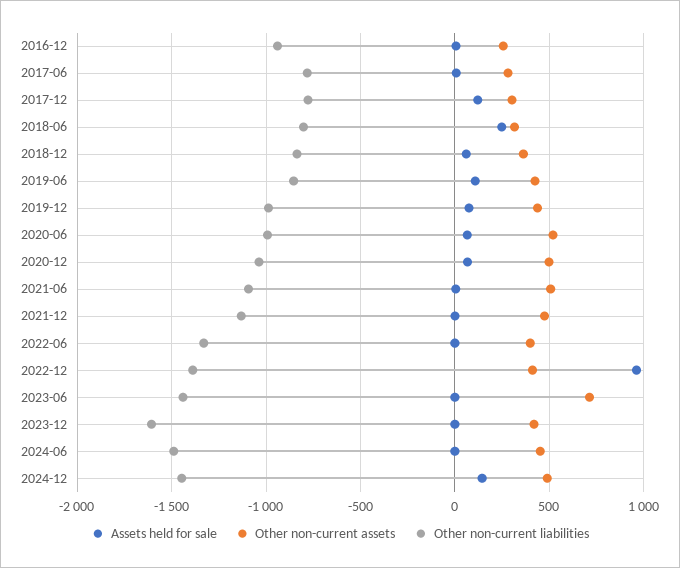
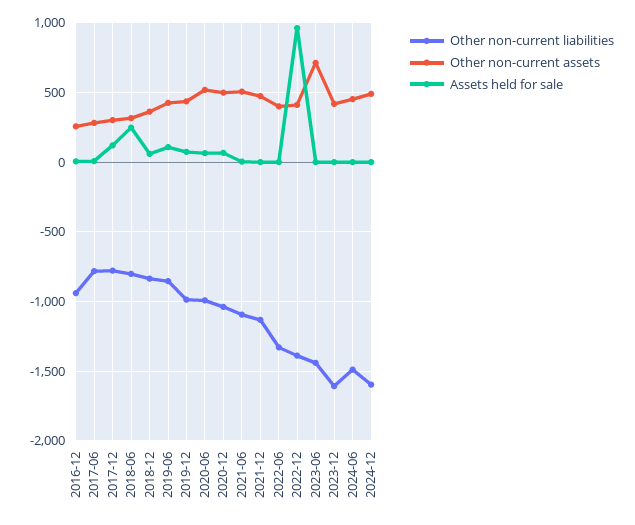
Assets held for sale, 2024-12: 150 -> 0
Other non-current liabilities, 2024-12: -1450 -> -1600

